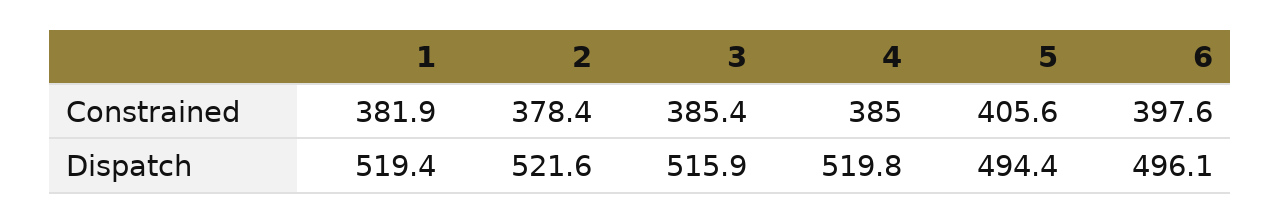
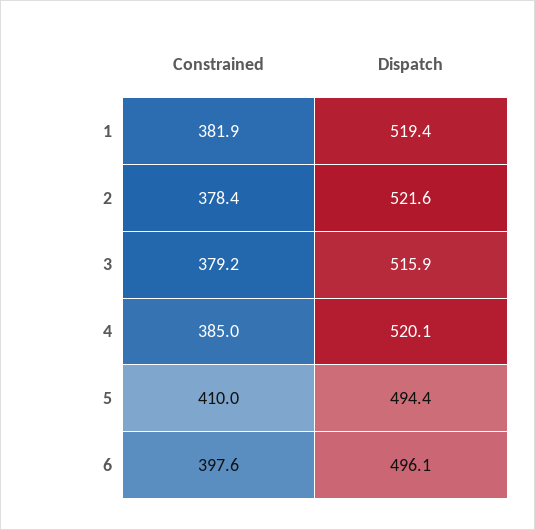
3, Constrained: 385.4 -> 379.2
5, Constrained: 405.6 -> 410
4, Dispatch: 519.8 -> 520.1

